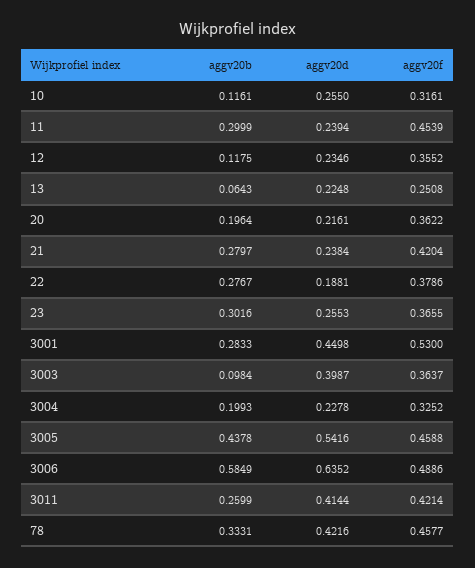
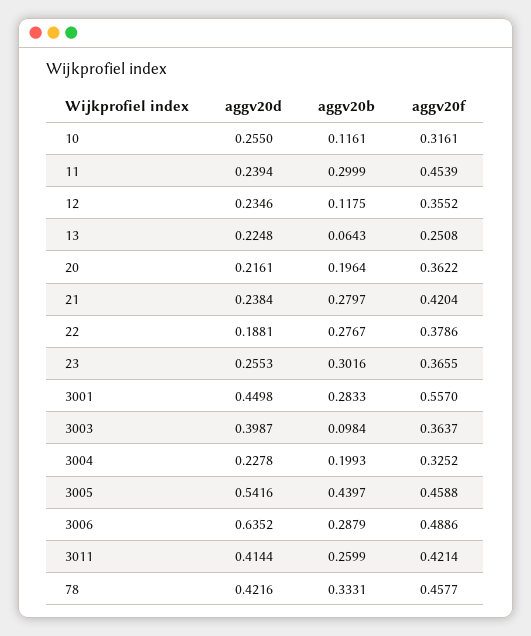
aggv20f, 3001: 0.53 -> 0.557
aggv20b, 3005: 0.4378 -> 0.4397
aggv20b, 3006: 0.5849 -> 0.2879

